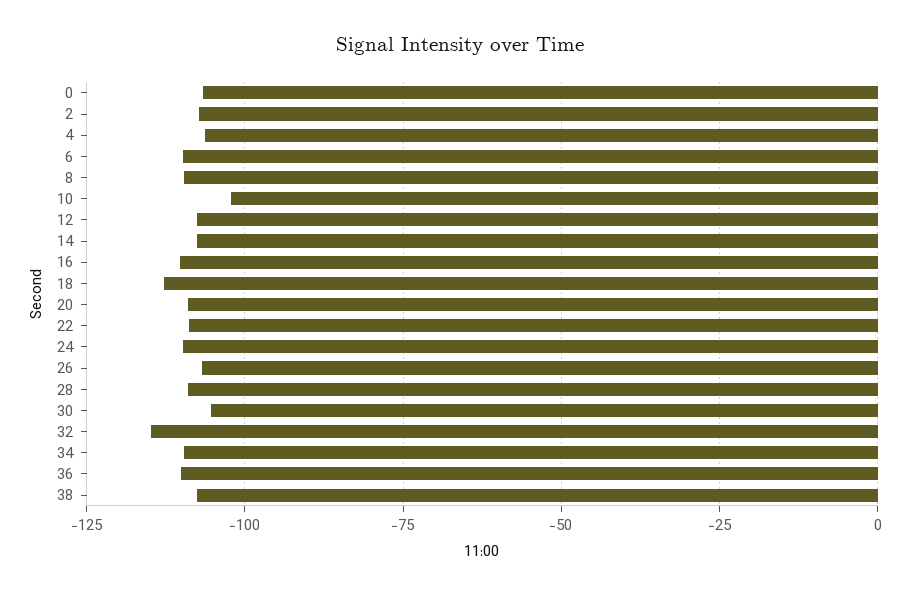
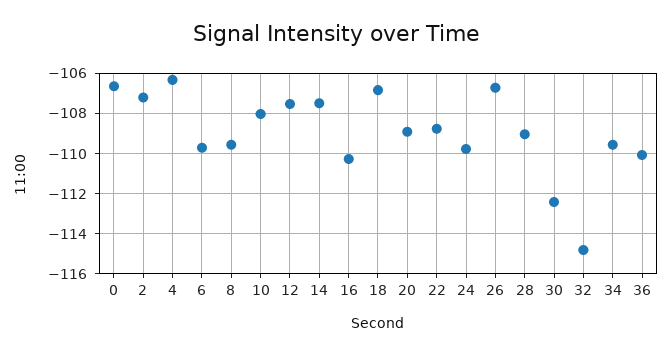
10: -102.5 -> -108
18: -112.5 -> -107
30: -105 -> -112.5
38: -107.5 -> none

